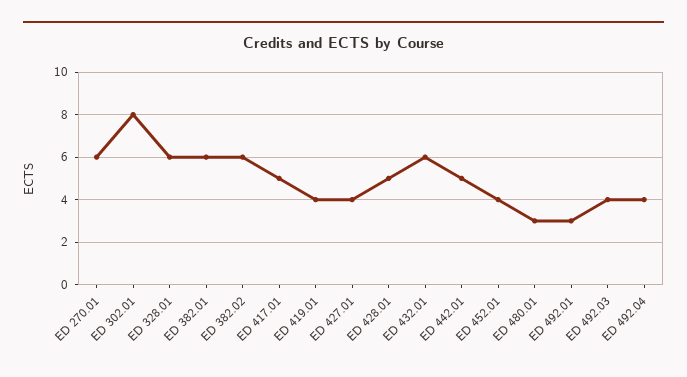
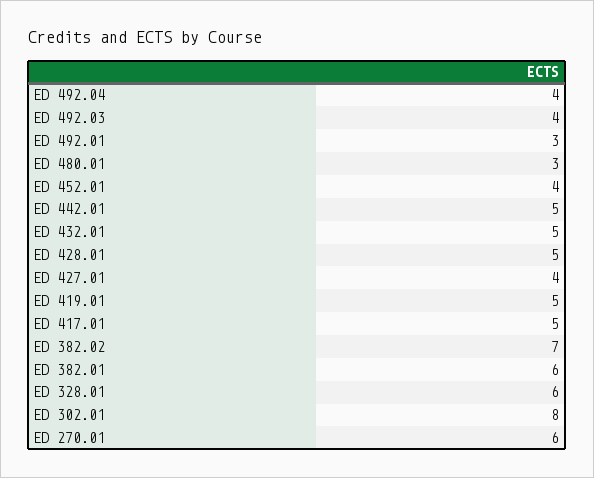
ED 382.02: 6 -> 7
ED 419.01: 4 -> 5
ED 432.01: 6 -> 5

